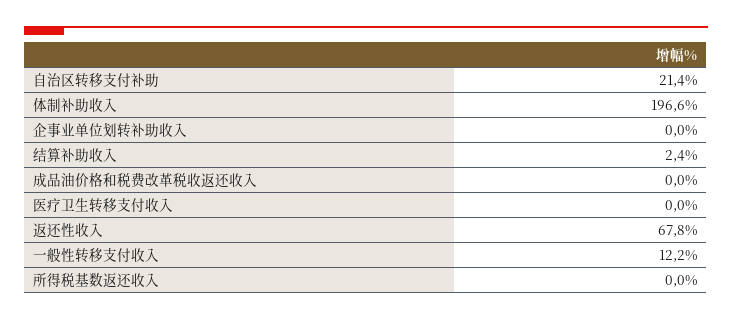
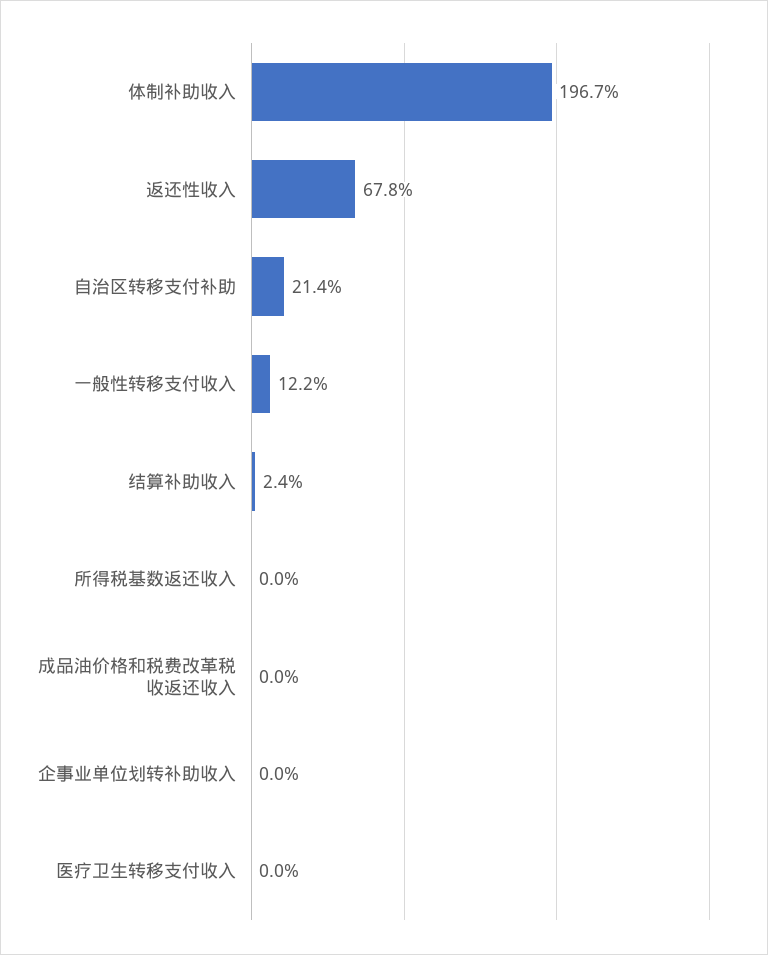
体制补助收入: 196.6 -> 196.7

